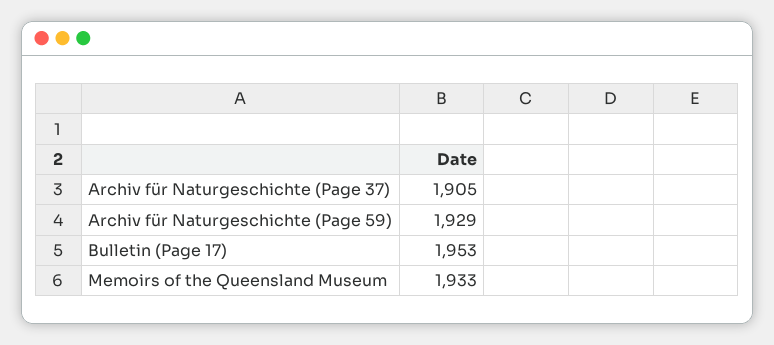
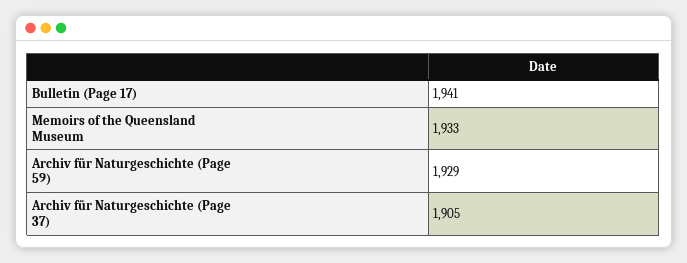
Bulletin (Page 17): 1953 -> 1941

